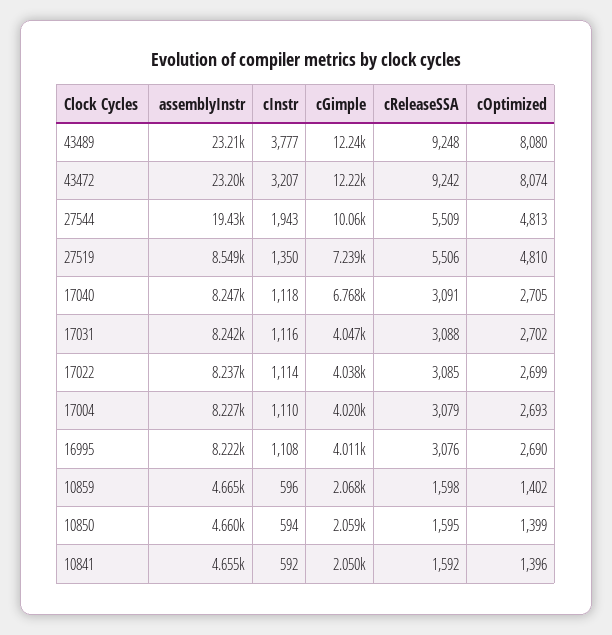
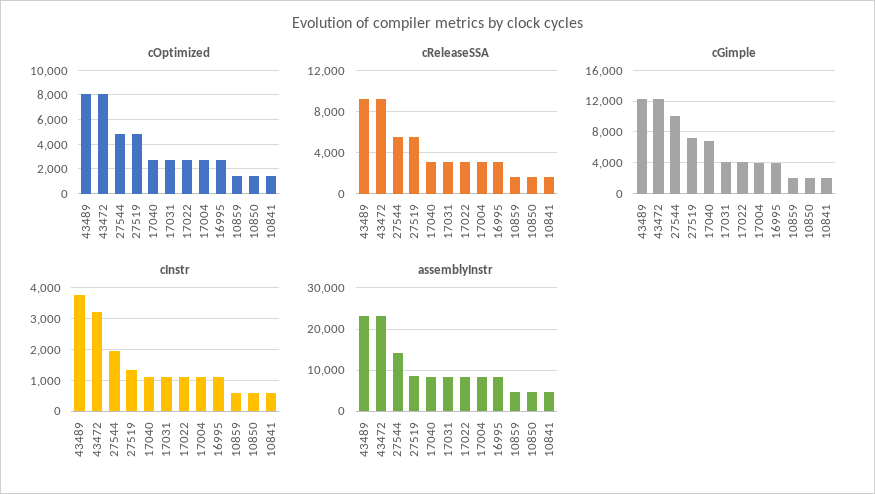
assemblyInstr, 27544: 19430 -> 14000

